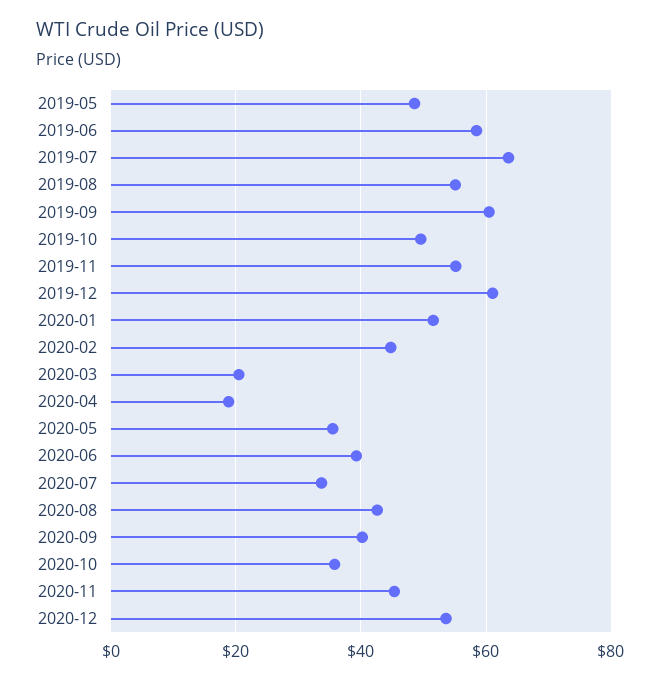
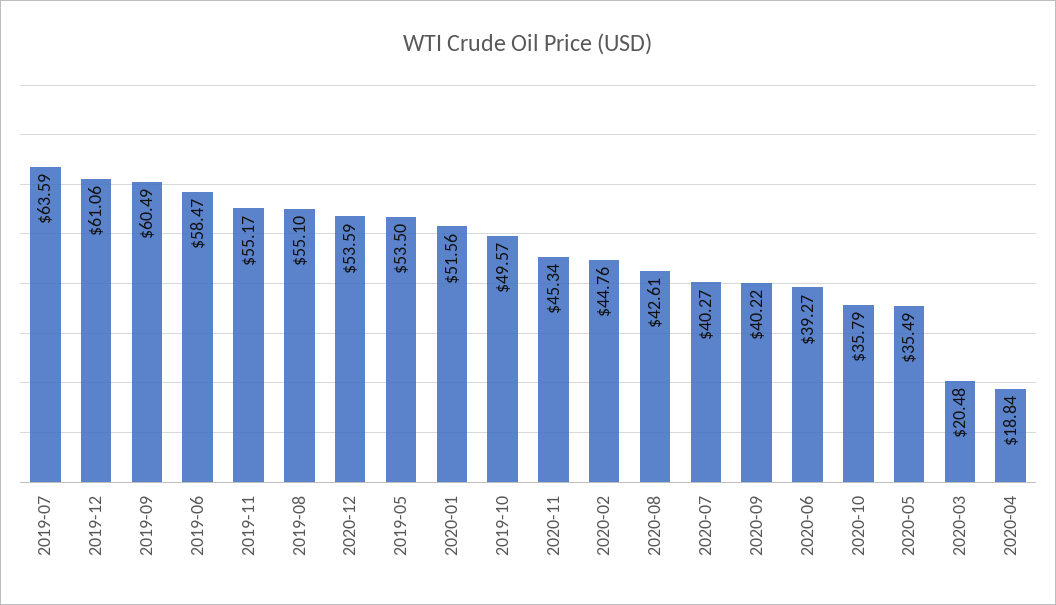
2019-05: 48 -> 53.5
2020-07: 34 -> 40.27

